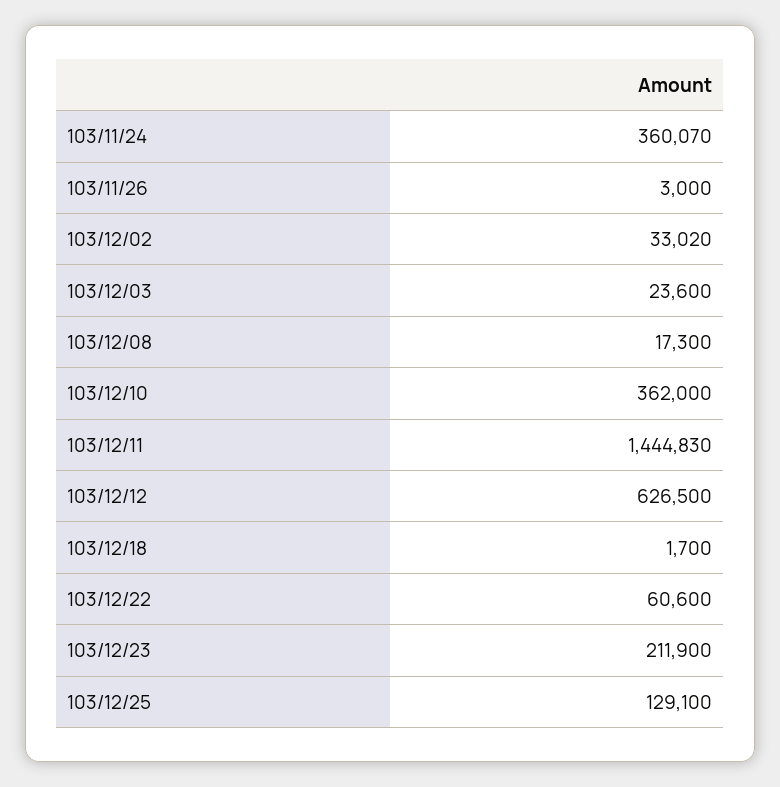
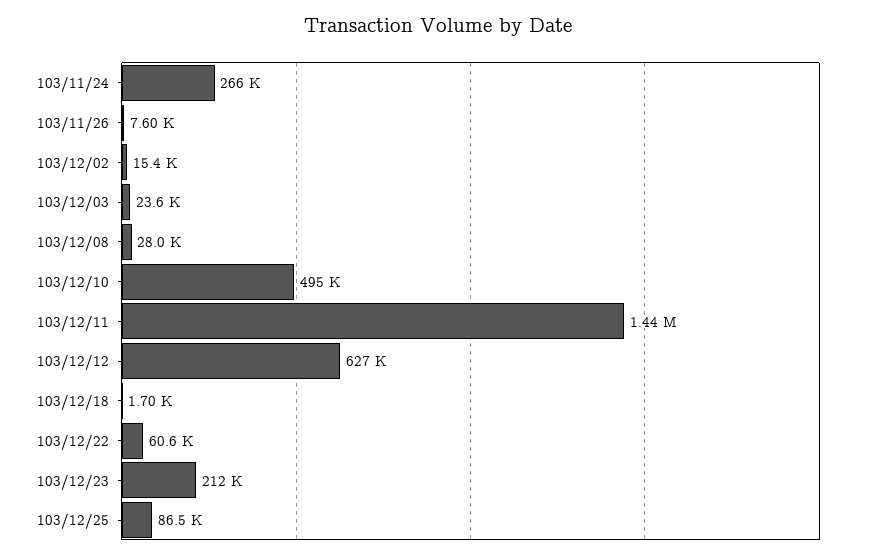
103/11/24: 360070 -> 266000
103/11/26: 3000 -> 7600
103/12/02: 33020 -> 15400
103/12/08: 17300 -> 28000
103/12/10: 362000 -> 495000
103/12/25: 129100 -> 86500

